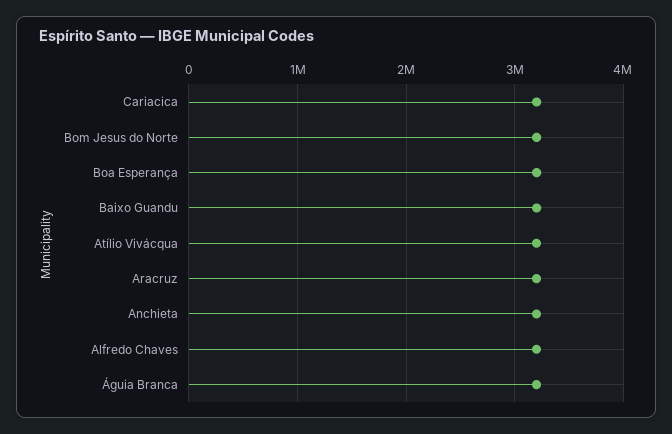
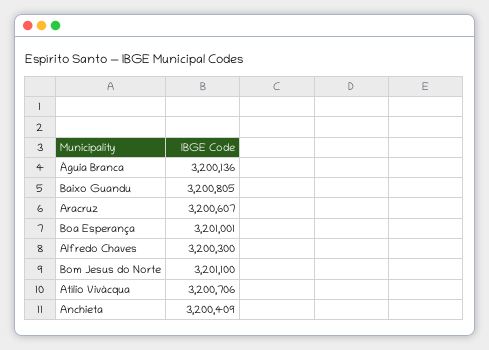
Cariacica: 3200000 -> none

